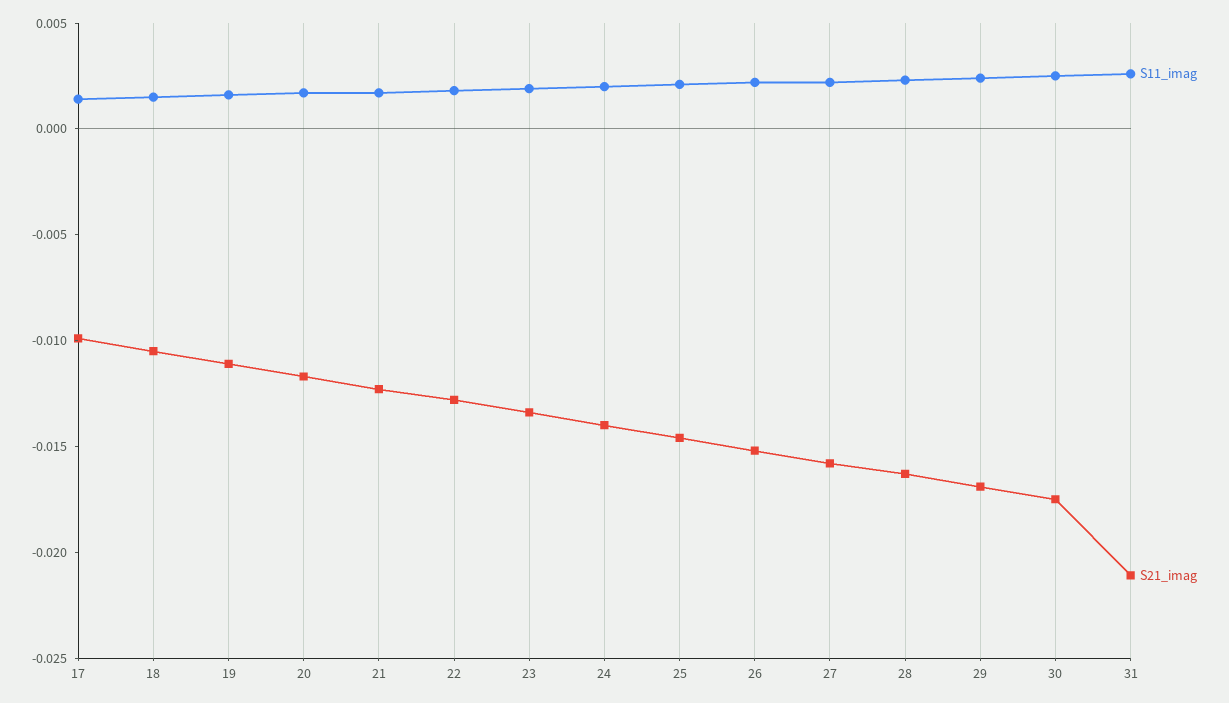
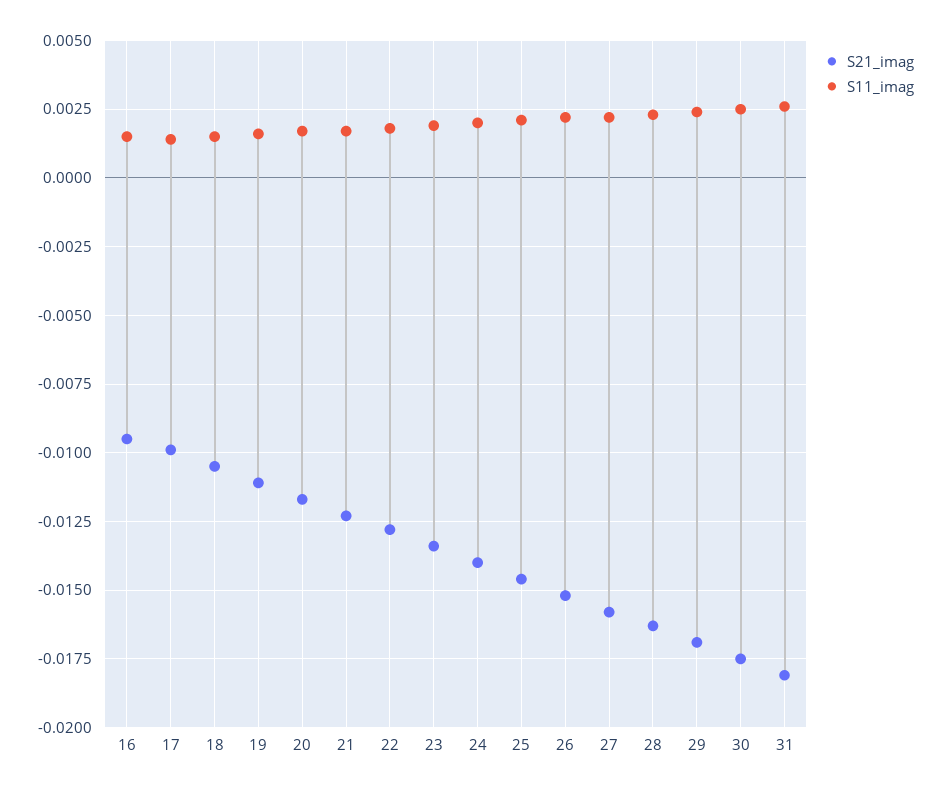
S21_imag, 31: -0.021 -> -0.018
S21_imag, 16: none -> -0.0095
S11_imag, 16: none -> 0.0015

